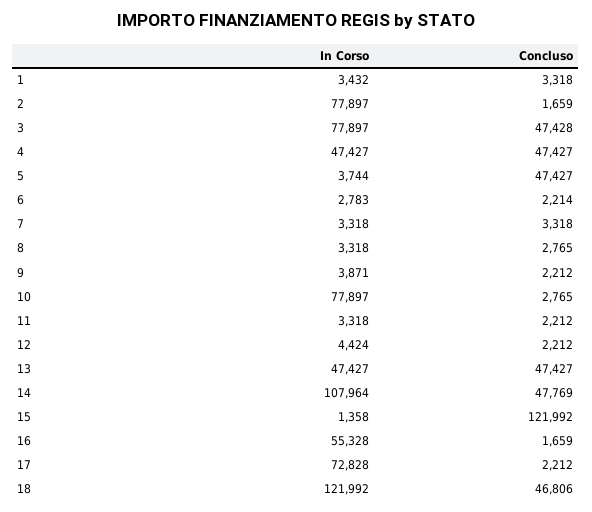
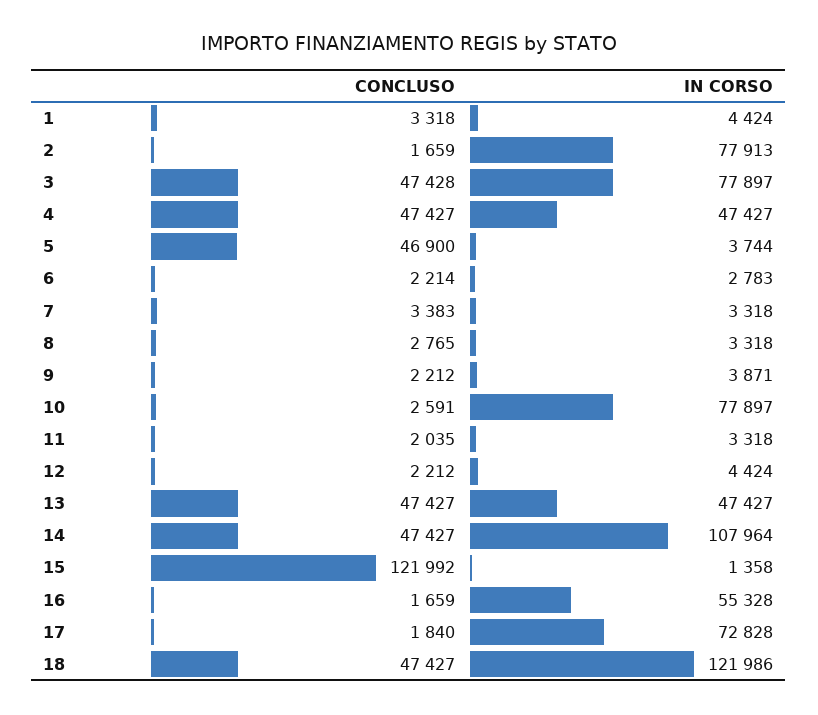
In Corso, 1: 3432 -> 4424
In Corso, 2: 77897 -> 77913
Concluso, 5: 47427 -> 46900
Concluso, 7: 3318 -> 3383
Concluso, 10: 2765 -> 2591
Concluso, 11: 2212 -> 2035
Concluso, 14: 47769 -> 47427
Concluso, 17: 2212 -> 1840
In Corso, 18: 121992 -> 121986
Concluso, 18: 46806 -> 47427

